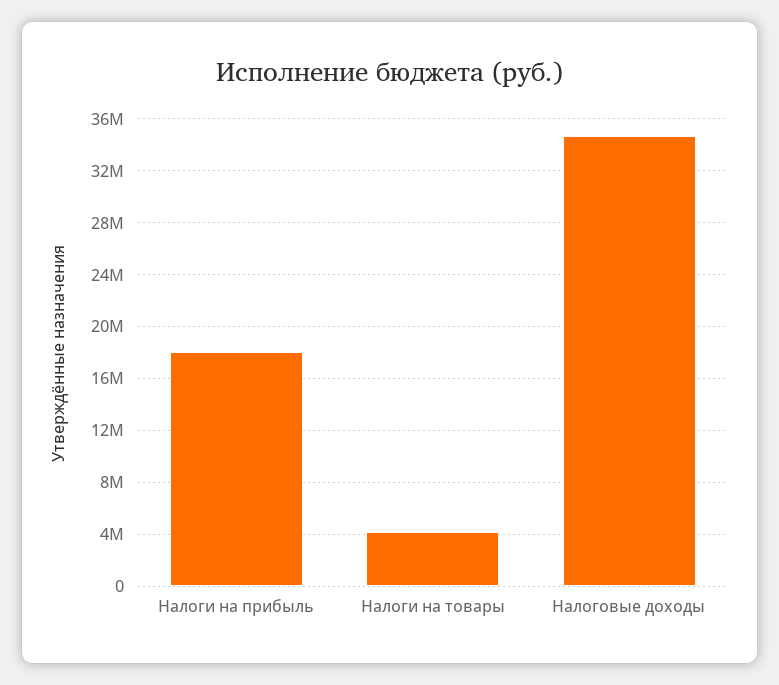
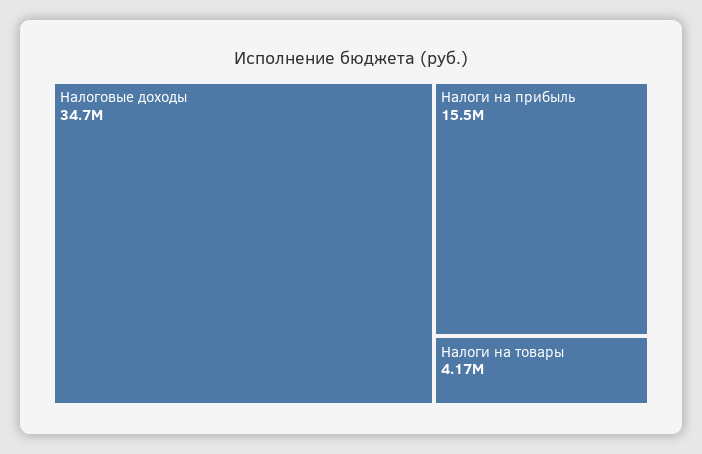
Налоги на прибыль: 18000000 -> 15500000

